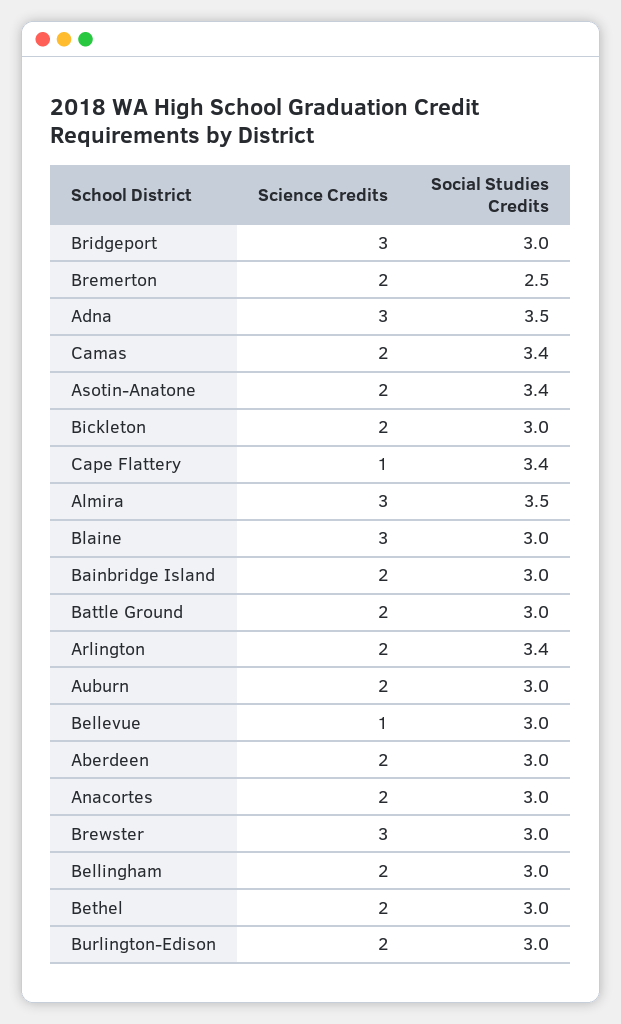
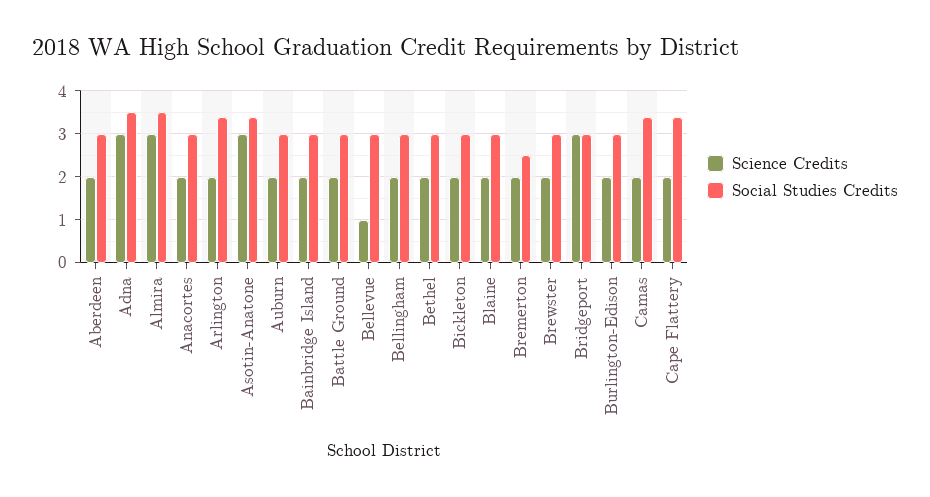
Science Credits, Asotin-Anatone: 2 -> 3
Science Credits, Cape Flattery: 1 -> 2
Science Credits, Blaine: 3 -> 2
Science Credits, Brewster: 3 -> 2

